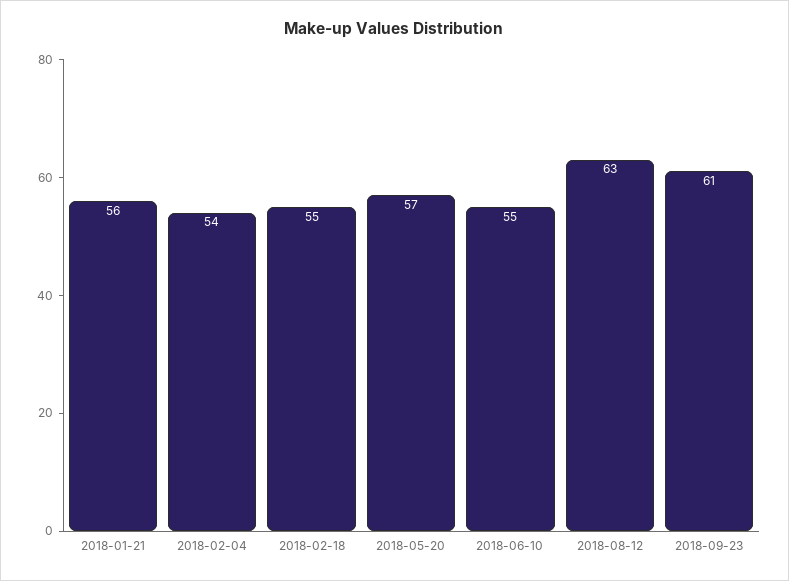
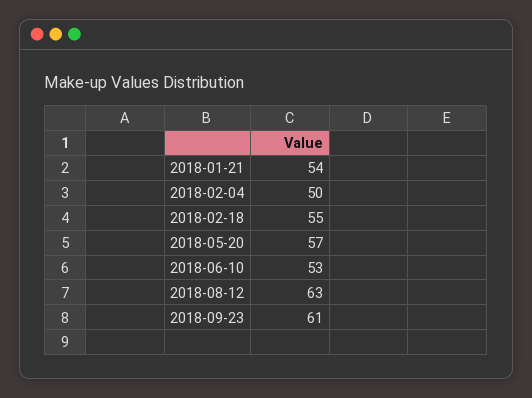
2018-01-21: 56 -> 54
2018-02-04: 54 -> 50
2018-06-10: 55 -> 53

